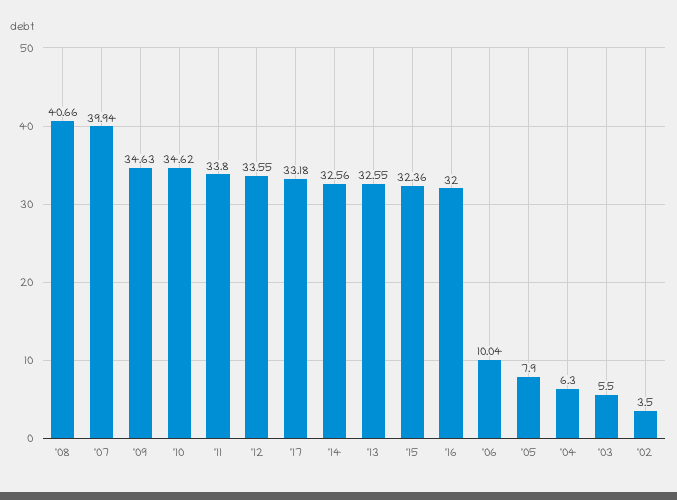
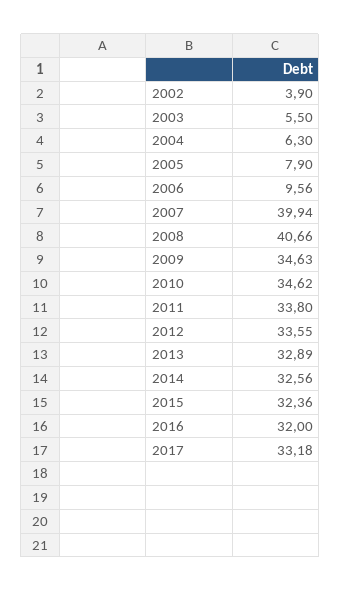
'13: 32.55 -> 32.89
'06: 10.04 -> 9.56
'02: 3.5 -> 3.9

